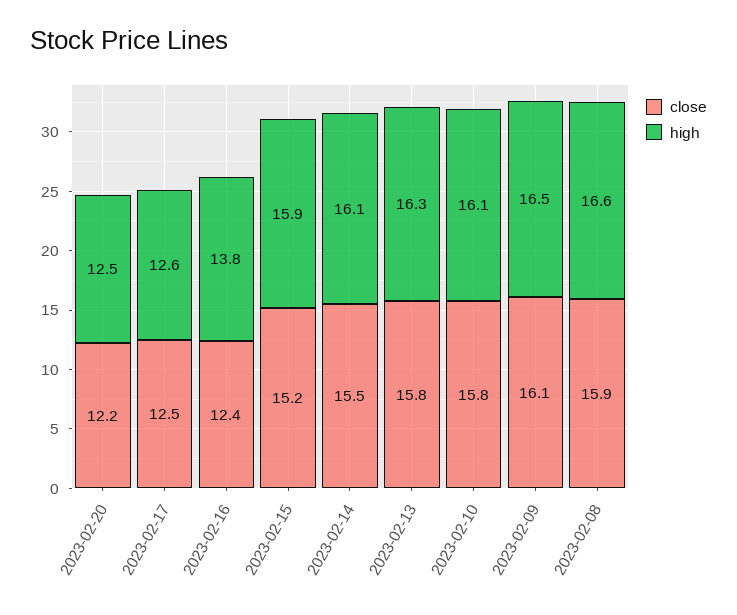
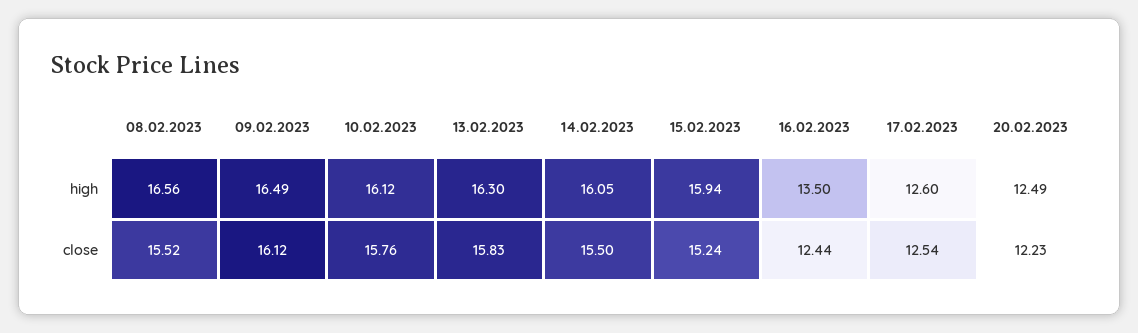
high, 2023-02-16: 13.8 -> 13.5
close, 2023-02-08: 15.9 -> 15.52

